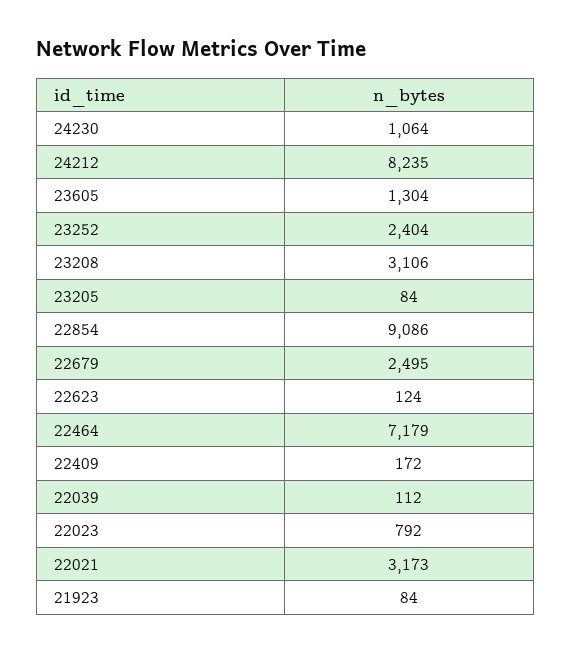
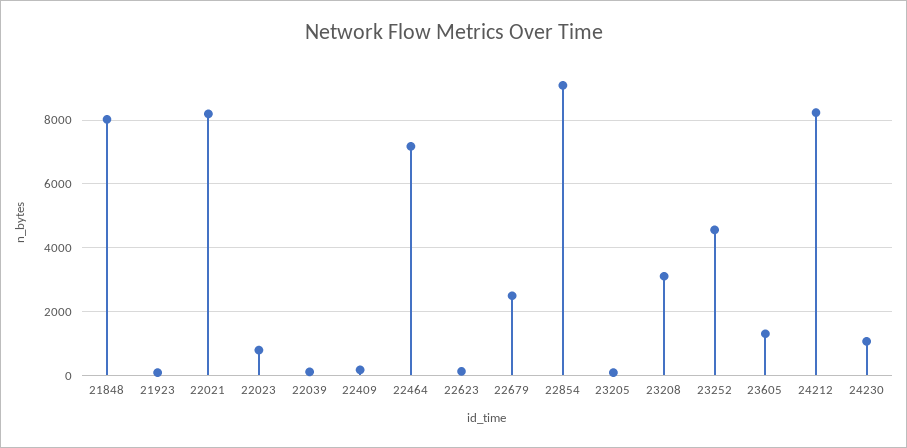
23252: 2404 -> 4600
22021: 3173 -> 8200
21848: none -> 8000

